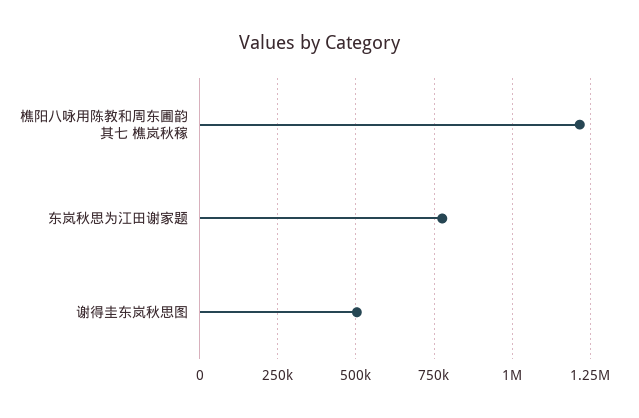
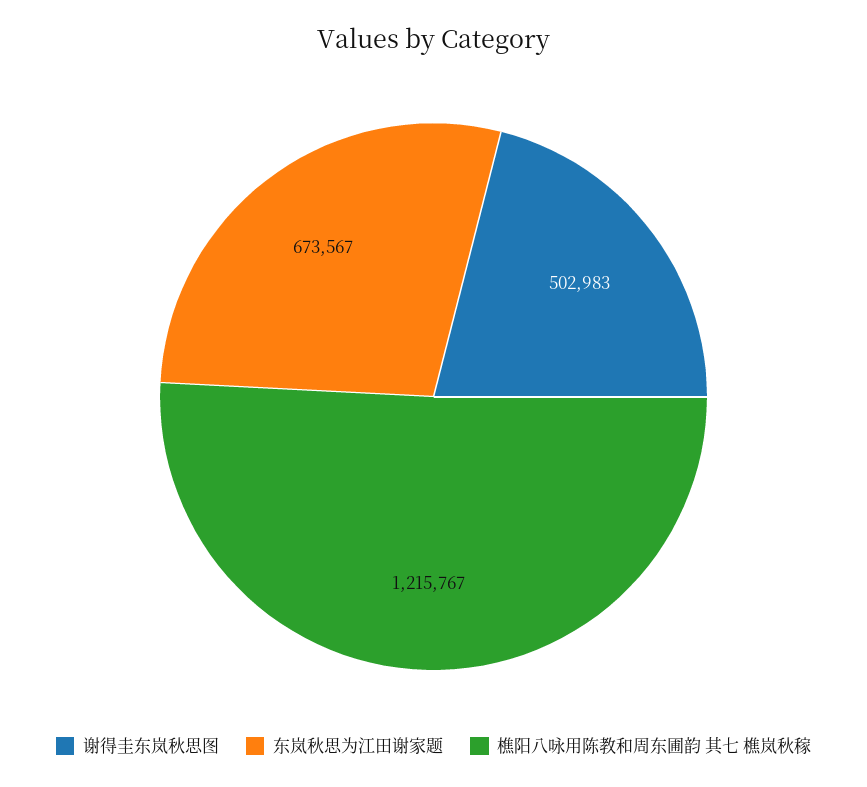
东岚秋思为江田谢家题: 775000 -> 673567

